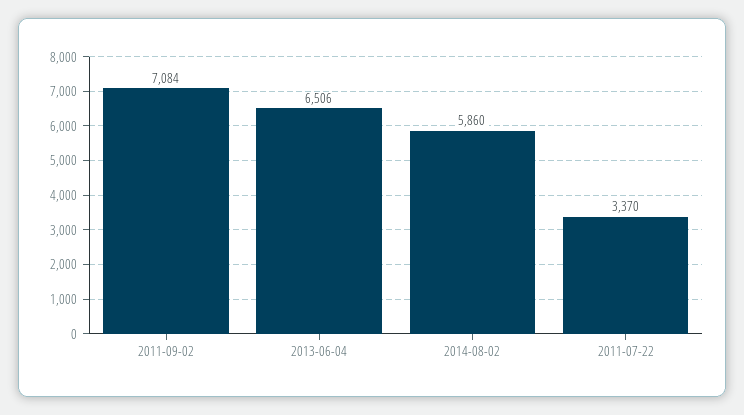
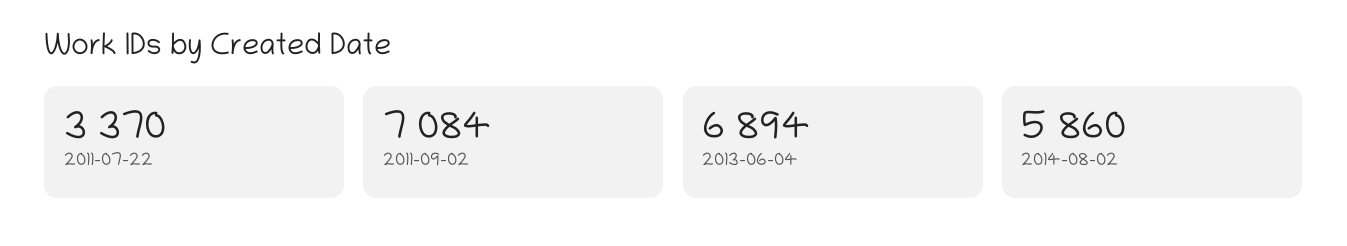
2013-06-04: 6506 -> 6894

